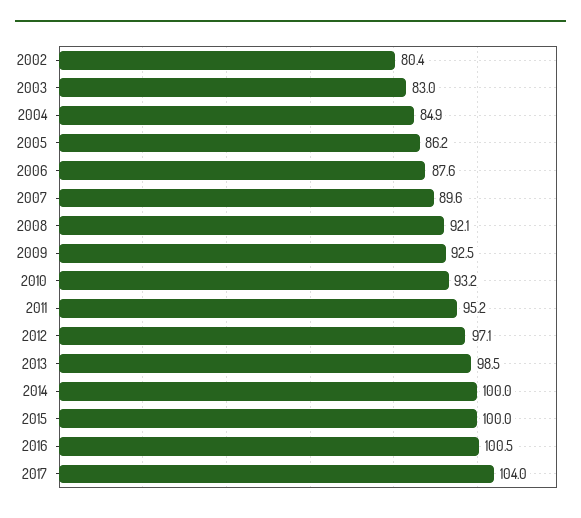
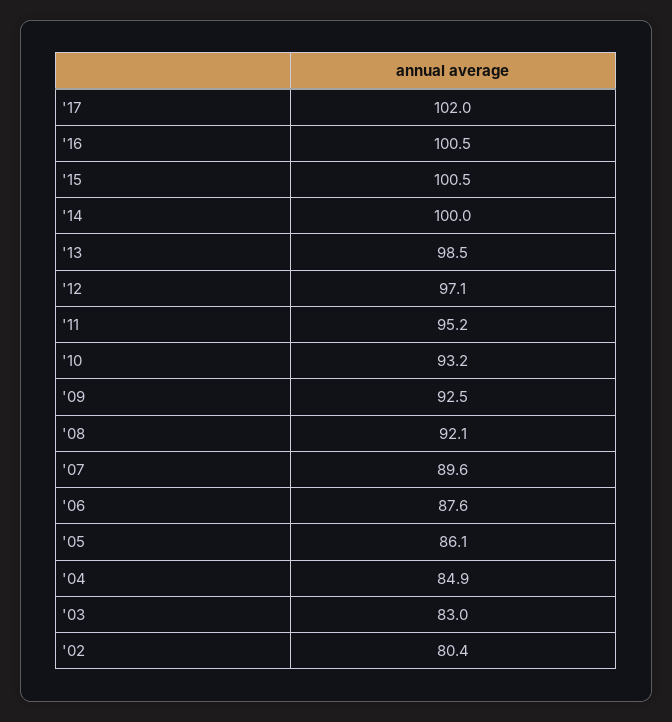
2005: 86.2 -> 86.1
2015: 100 -> 100.5
2017: 104 -> 102

